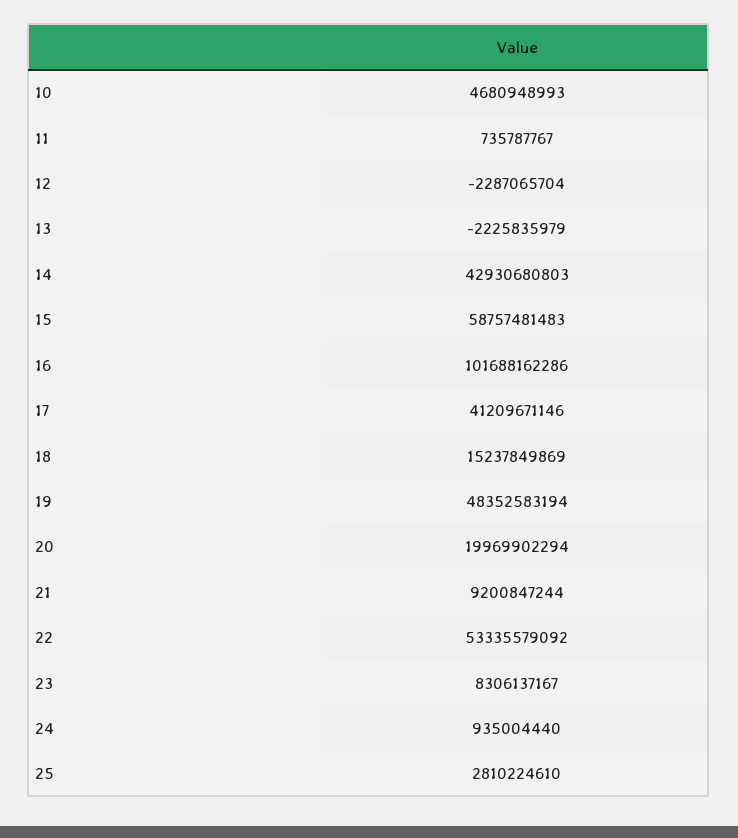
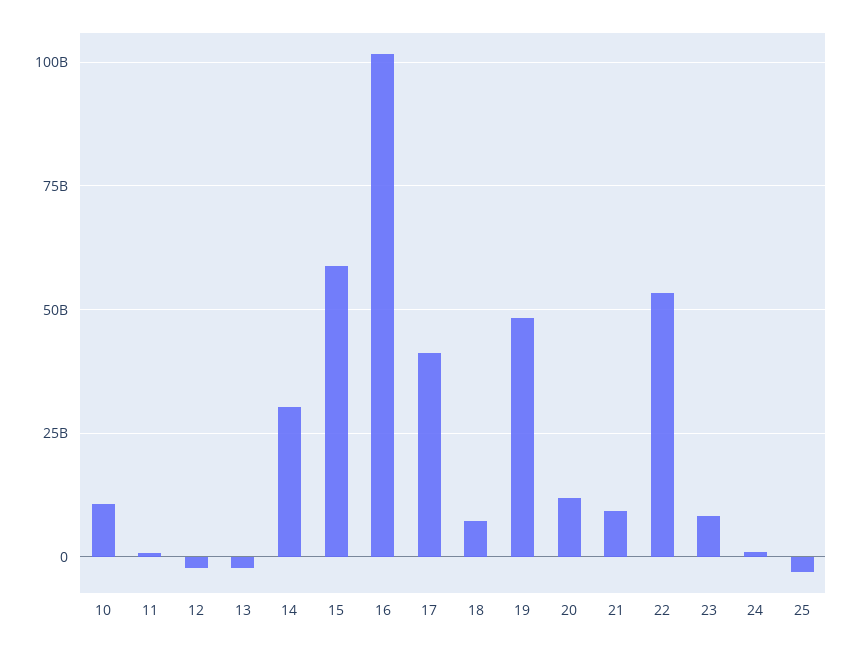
10: 4680948993 -> 10000000000
14: 42930680803 -> 30000000000
18: 15237849869 -> 7500000000
20: 19969902294 -> 12500000000
25: 2810224610 -> -2500000000

